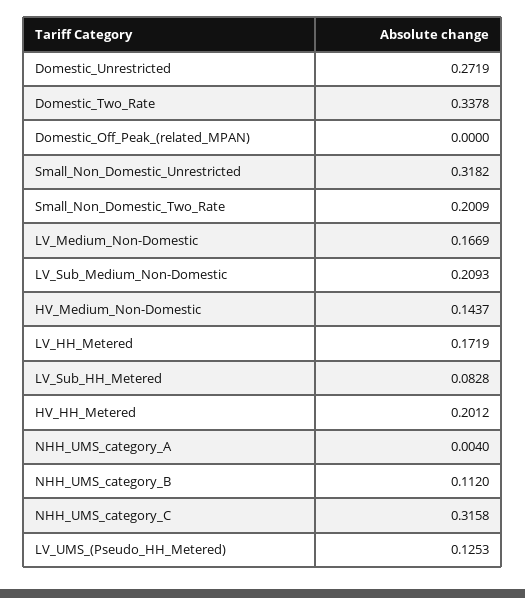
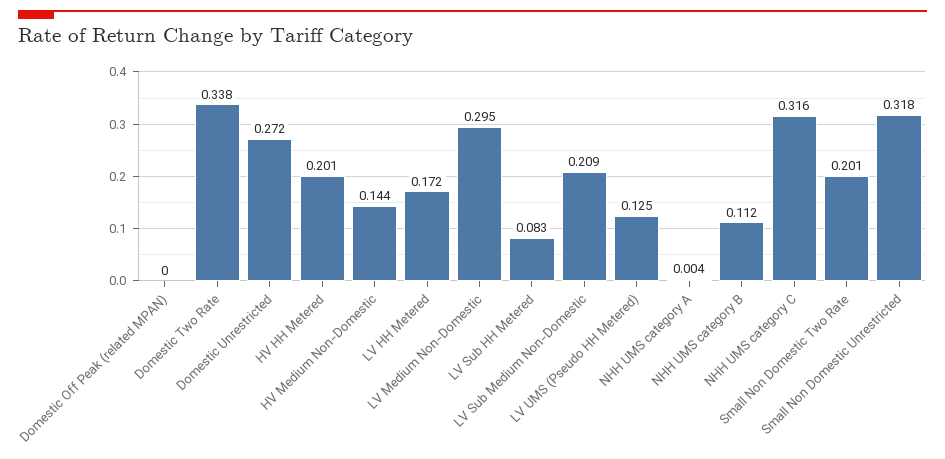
LV_Medium_Non-Domestic: 0.1669 -> 0.295

